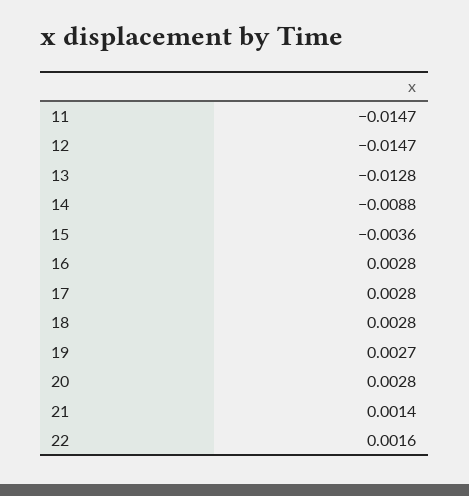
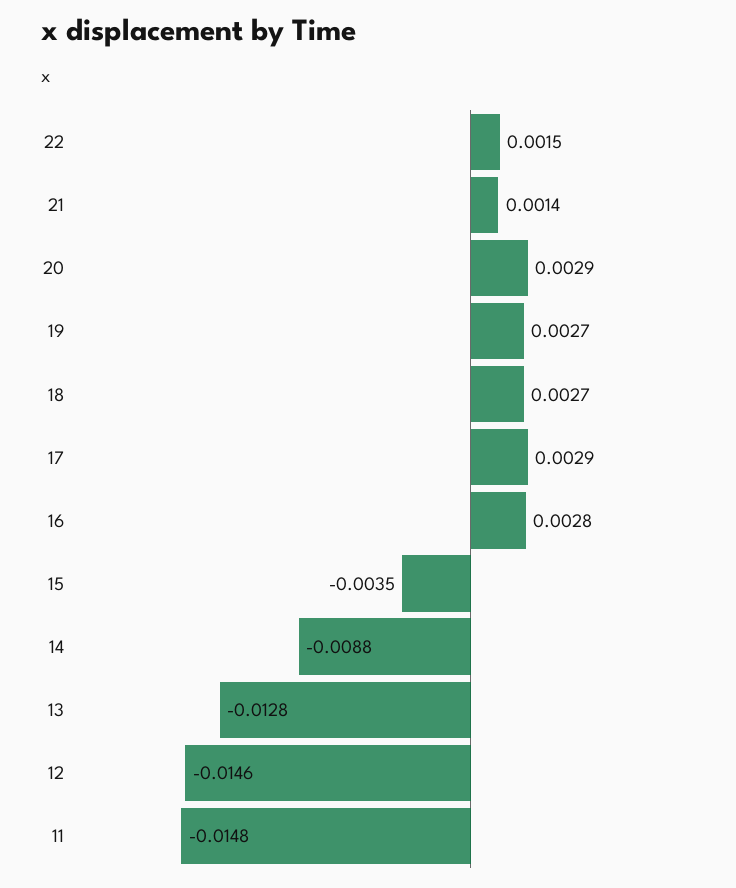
11: -0.0147 -> -0.0148
12: -0.0147 -> -0.0146
15: -0.0036 -> -0.0035
17: 0.0028 -> 0.0029
18: 0.0028 -> 0.0027
20: 0.0028 -> 0.0029
22: 0.0016 -> 0.0015

